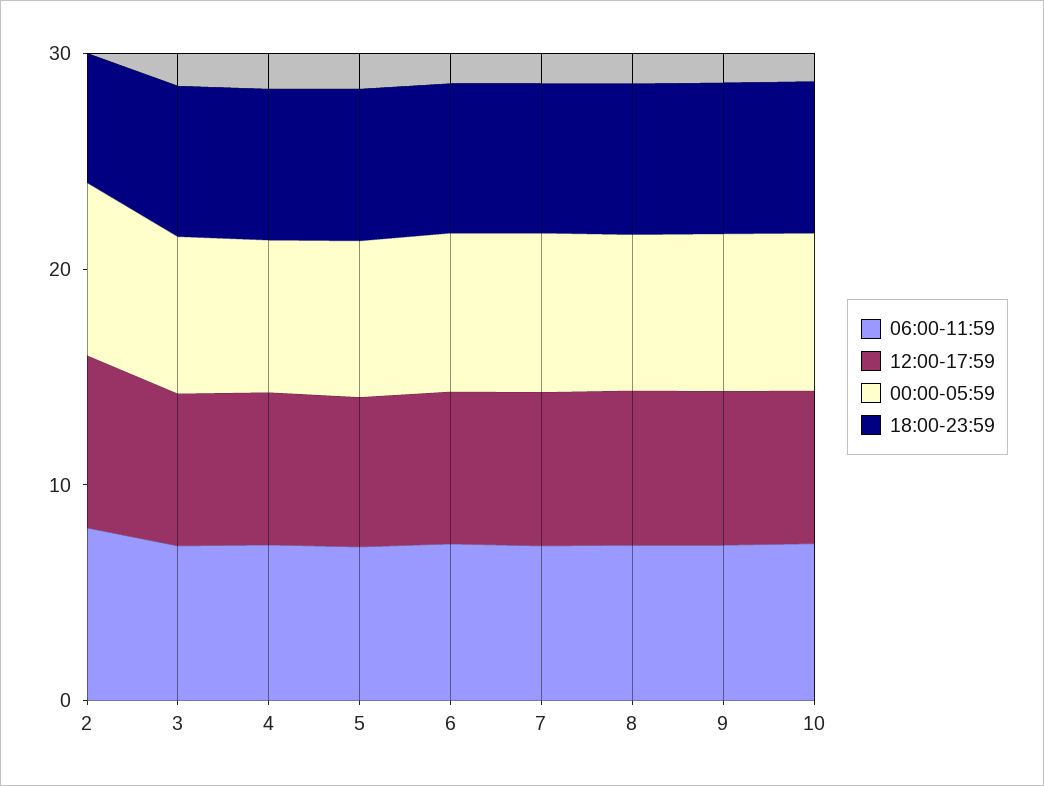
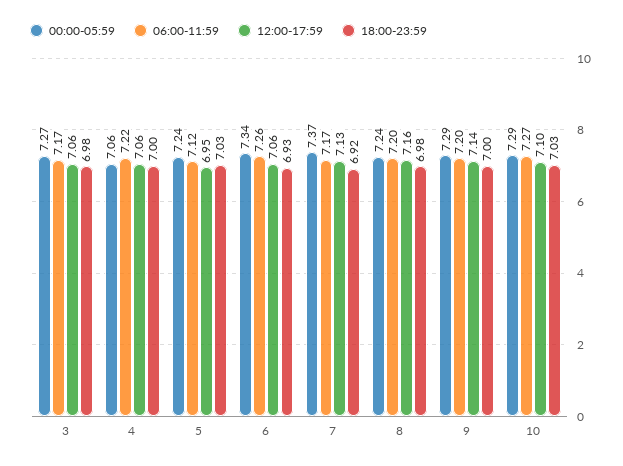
06:00-11:59, 2: 8 -> none
12:00-17:59, 2: 8 -> none
00:00-05:59, 2: 8 -> none
18:00-23:59, 2: 6 -> none

